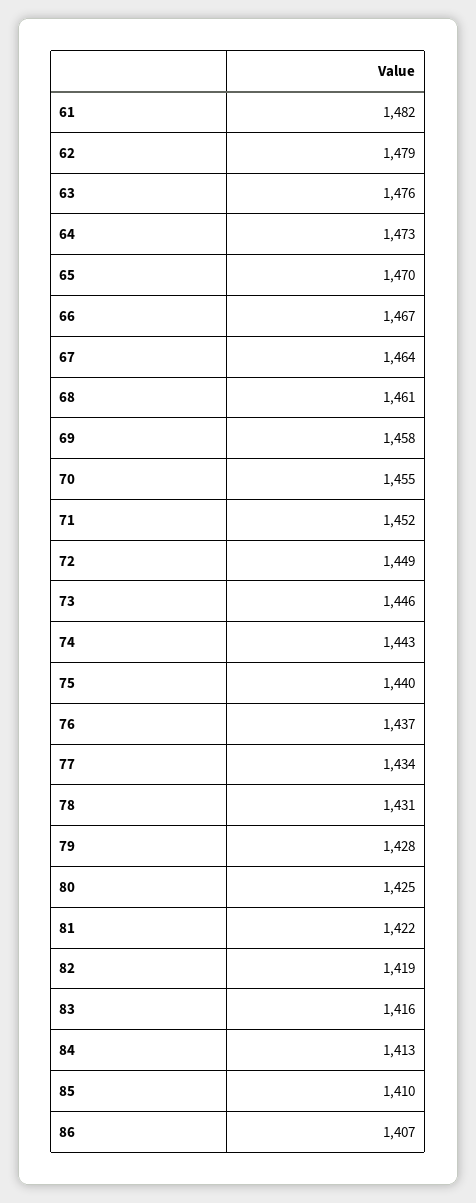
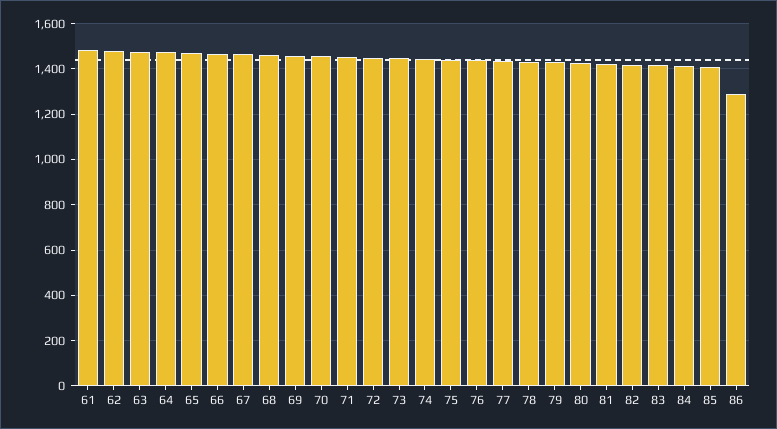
86: 1407 -> 1300

